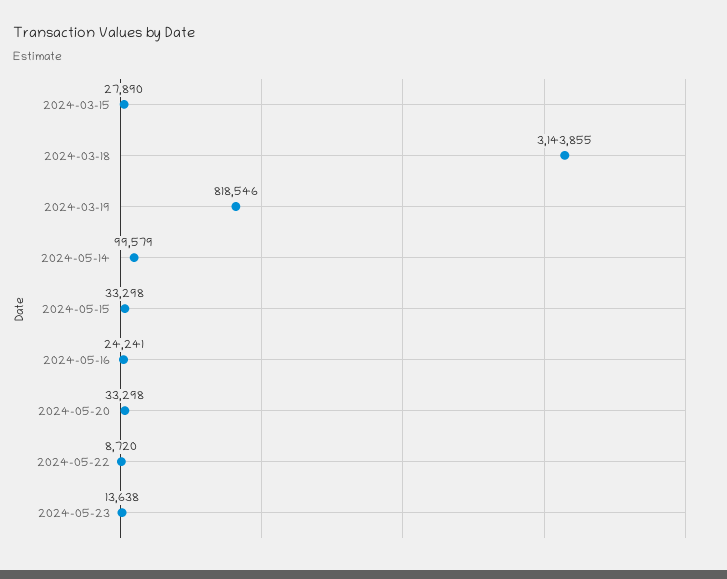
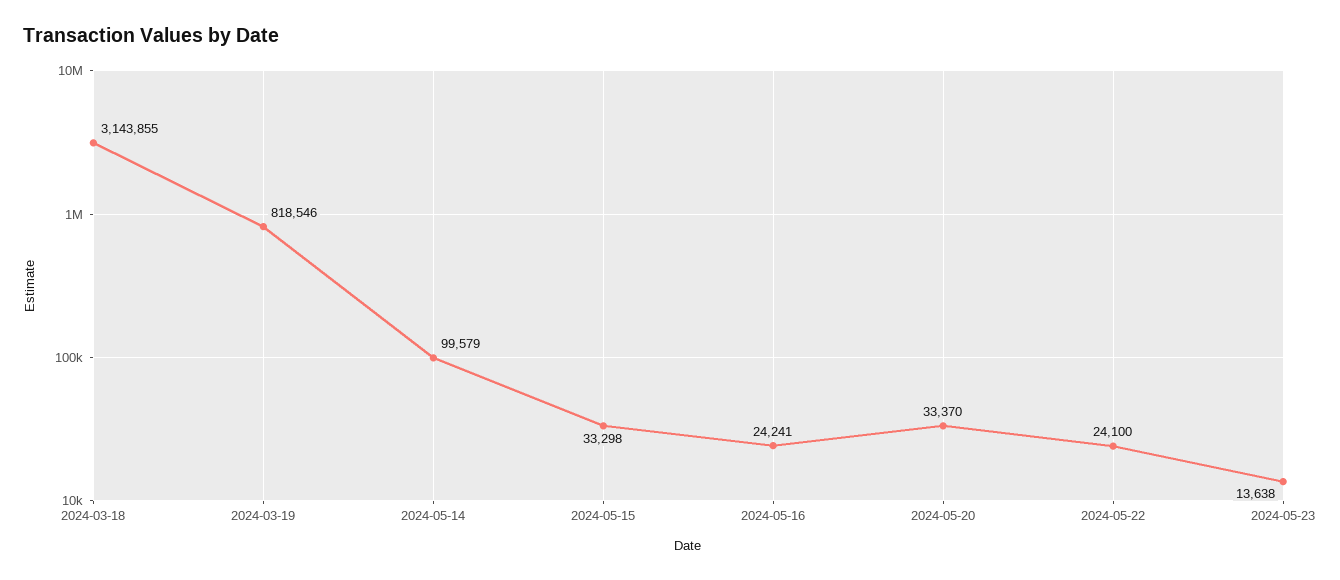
2024-03-15: 27890 -> none
2024-05-20: 33298 -> 33370
2024-05-22: 8720 -> 24100

